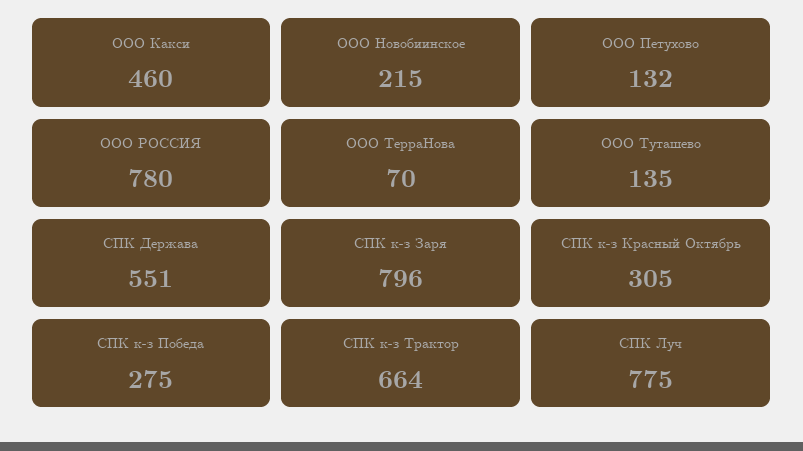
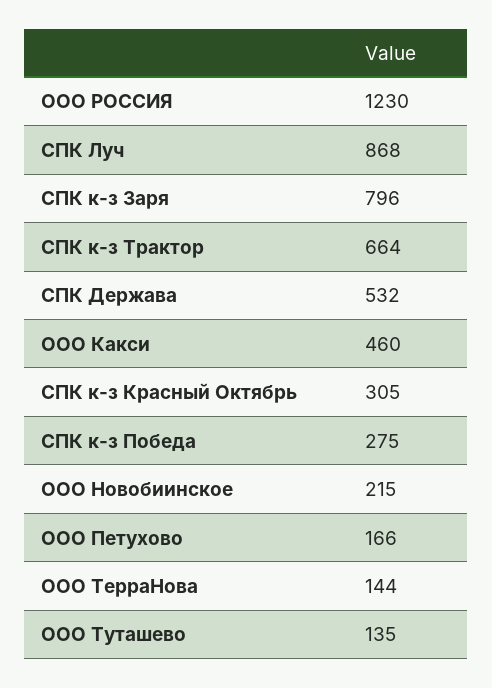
ООО Петухово: 132 -> 166
ООО РОССИЯ: 780 -> 1230
ООО ТерраНова: 70 -> 144
СПК Держава: 551 -> 532
СПК Луч: 775 -> 868

